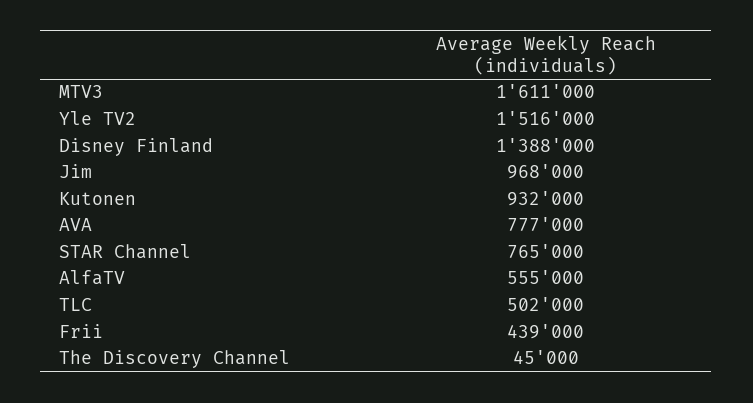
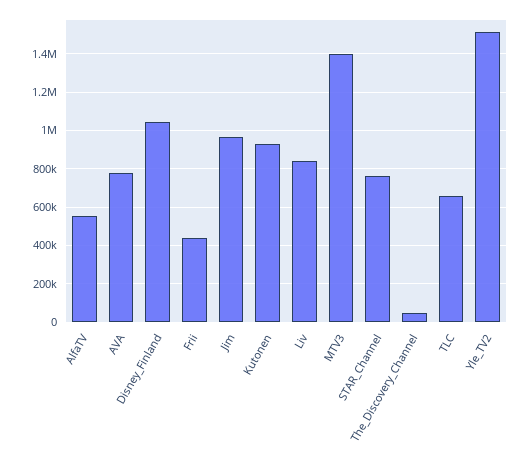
MTV3: 1611000 -> 1400000
Disney Finland: 1388000 -> 1050000
TLC: 502000 -> 650000
Liv: none -> 850000

